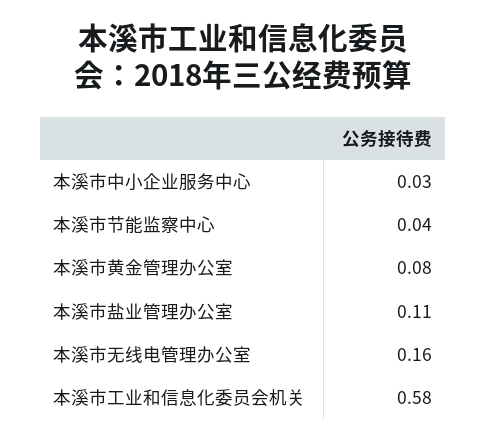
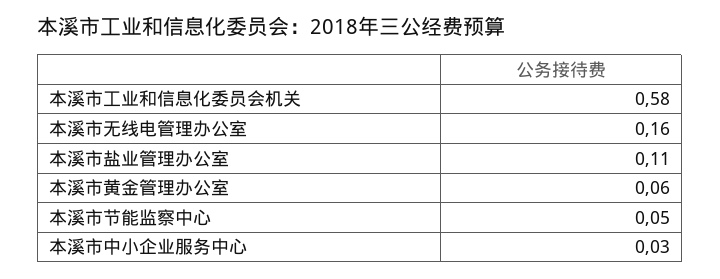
本溪市节能监察中心: 0.04 -> 0.05
本溪市黄金管理办公室: 0.08 -> 0.06

